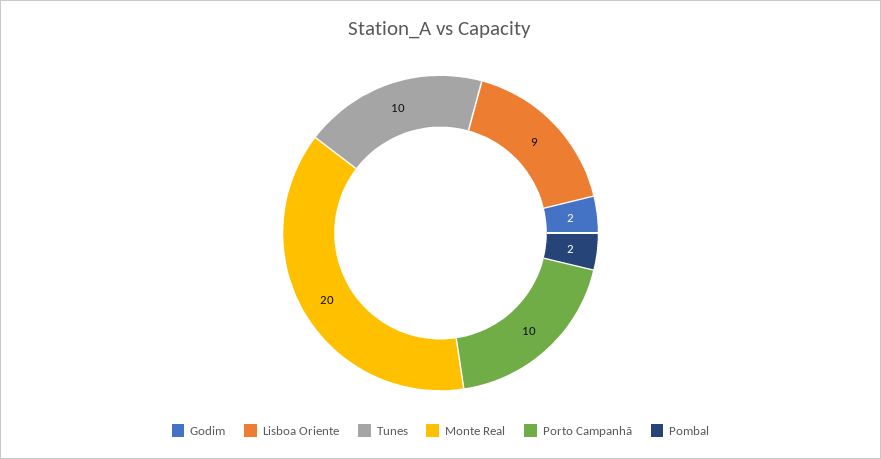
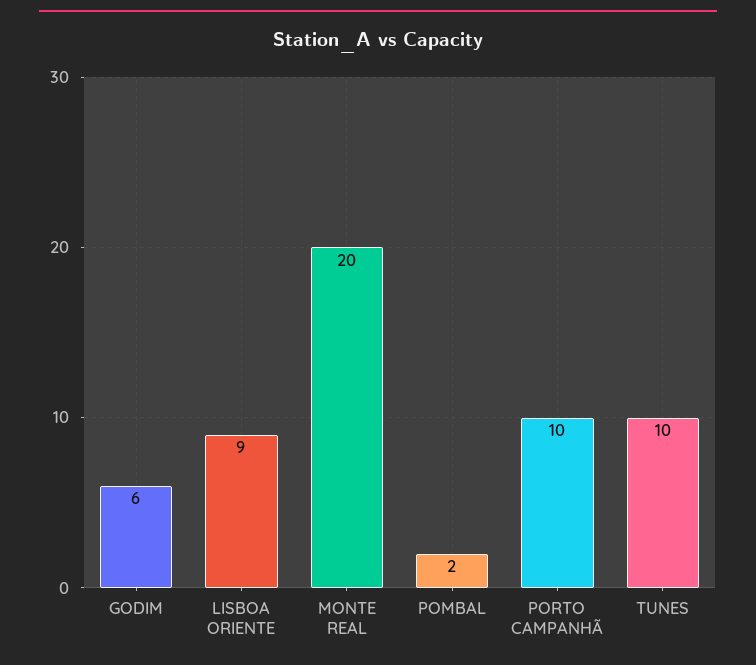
Godim: 2 -> 6

